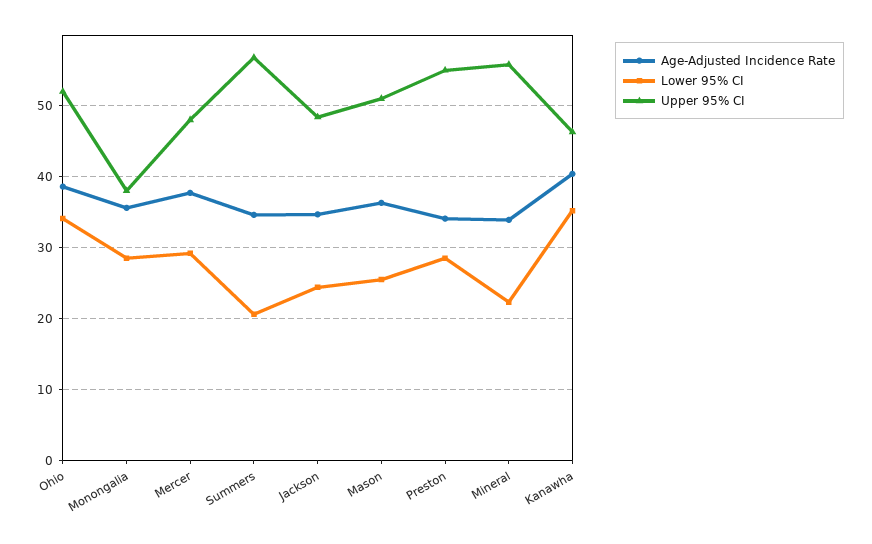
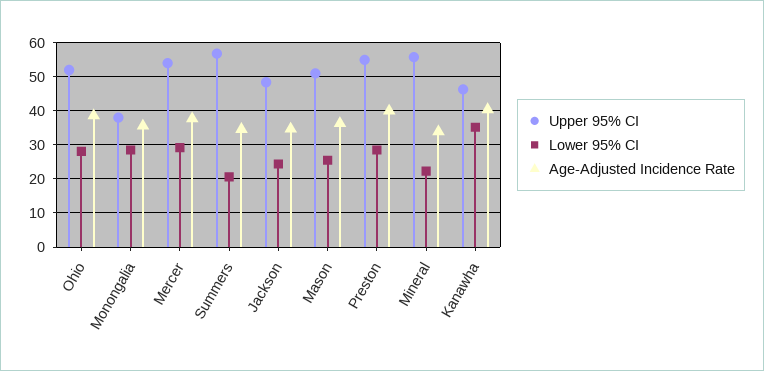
Lower 95% CI, Ohio: 34 -> 28
Upper 95% CI, Mercer: 48 -> 54
Age-Adjusted Incidence Rate, Preston: 34 -> 40

